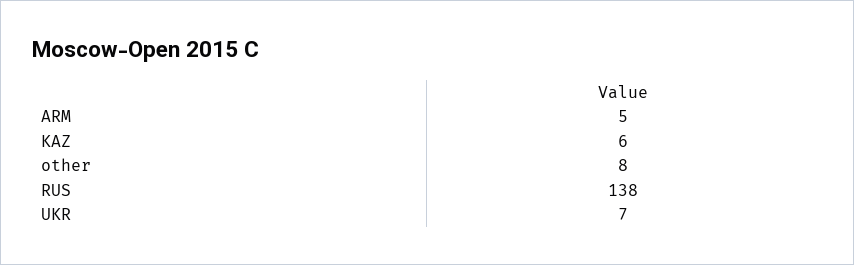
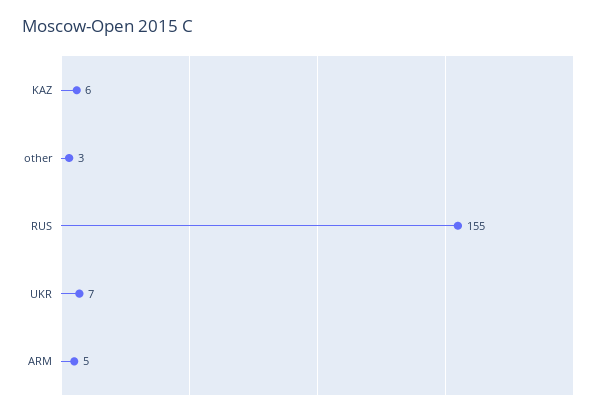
other: 8 -> 3
RUS: 138 -> 155

